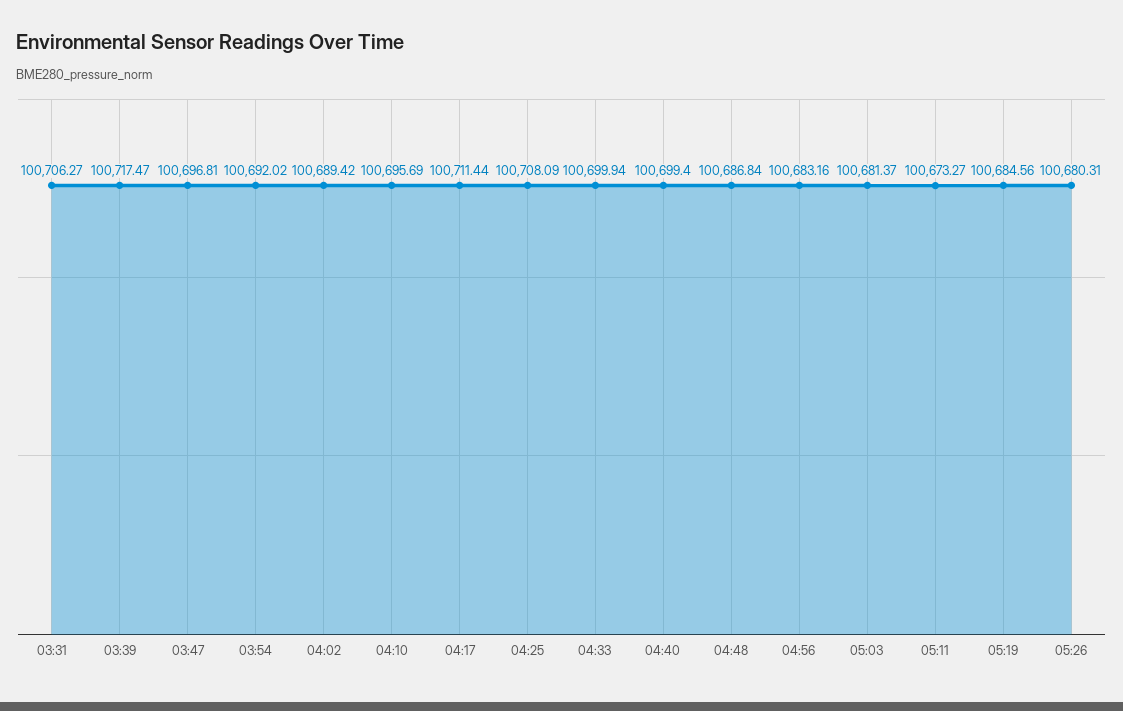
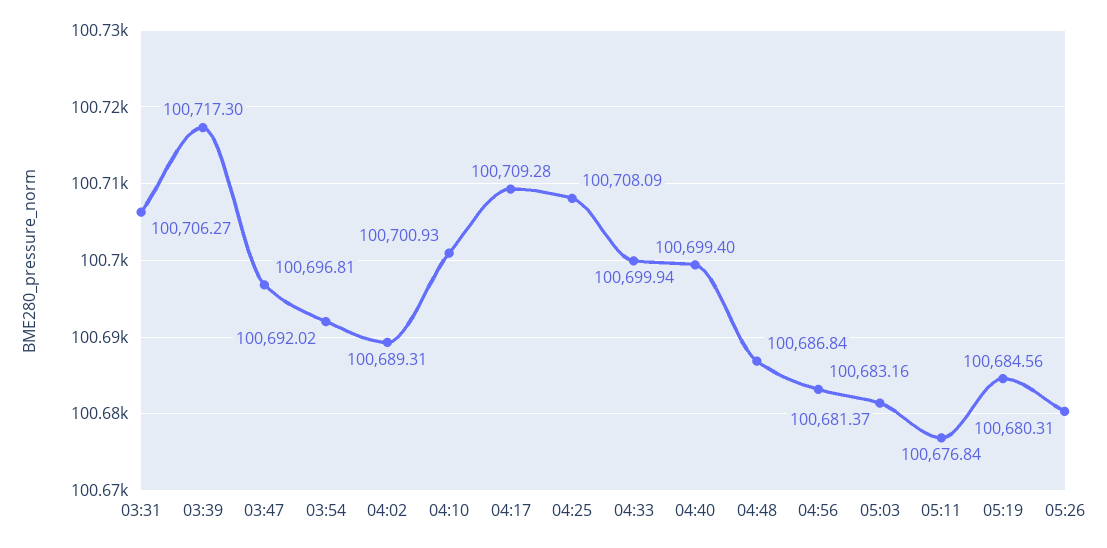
03:39: 100717.47 -> 100717.3
04:02: 100689.42 -> 100689.31
04:10: 100695.69 -> 100700.93
04:17: 100711.44 -> 100709.28
05:11: 100673.27 -> 100676.84

